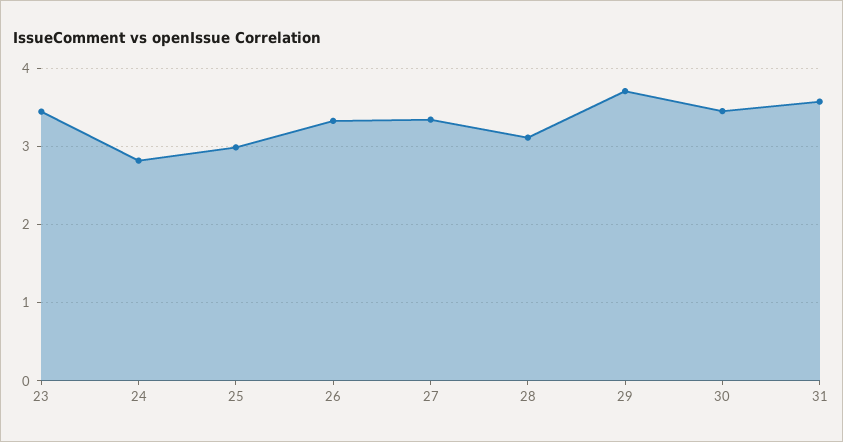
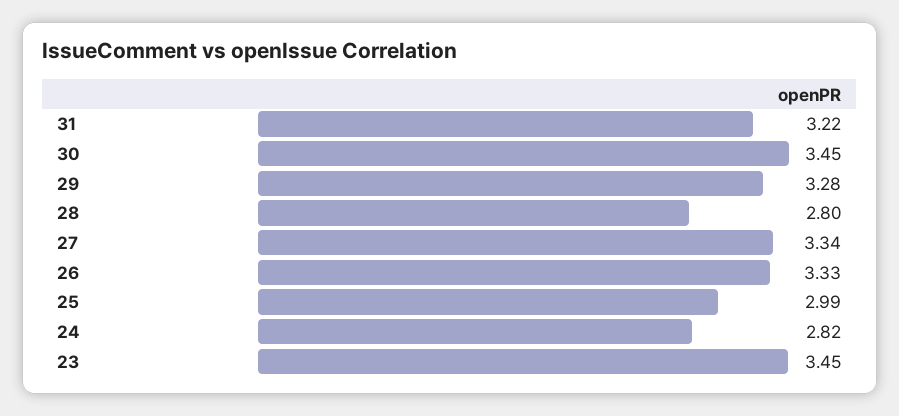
28: 3.1 -> 2.8
29: 3.7 -> 3.28
31: 3.6 -> 3.22

